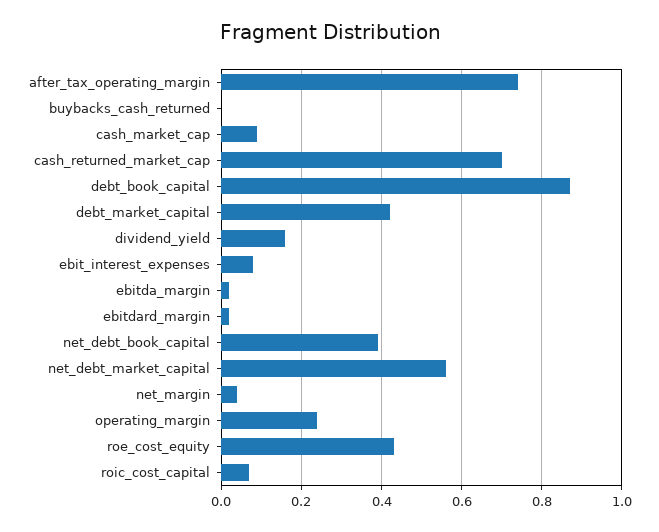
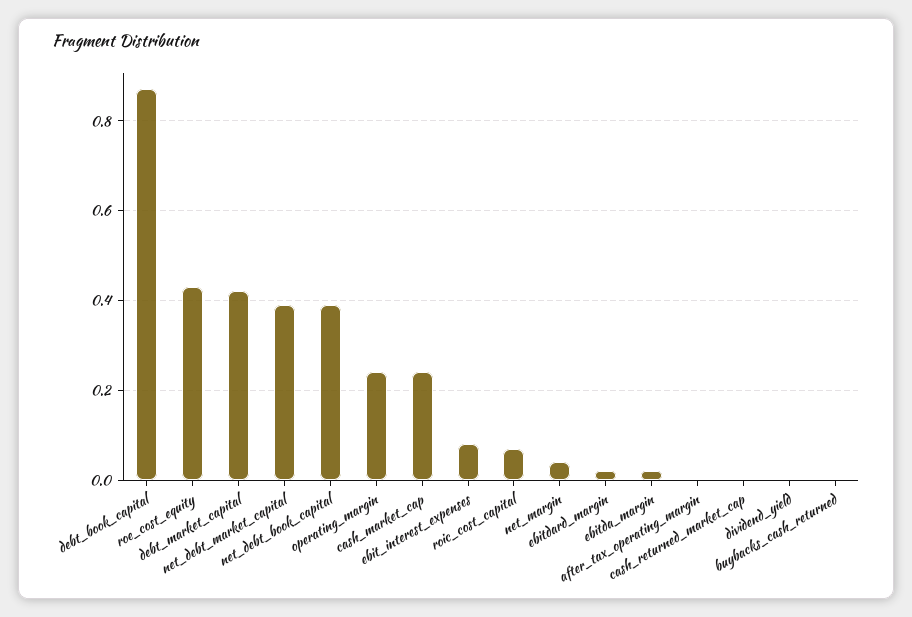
after_tax_operating_margin: 0.75 -> 0
cash_market_cap: 0.1 -> 0.25
cash_returned_market_cap: 0.7 -> 0
dividend_yield: 0.15 -> 0
net_debt_market_capital: 0.55 -> 0.4

